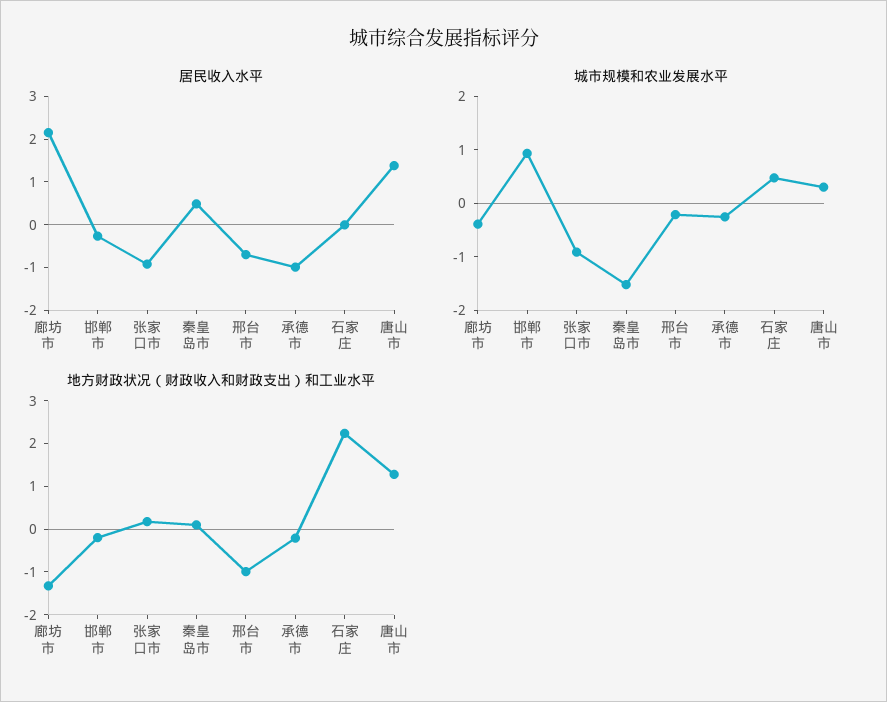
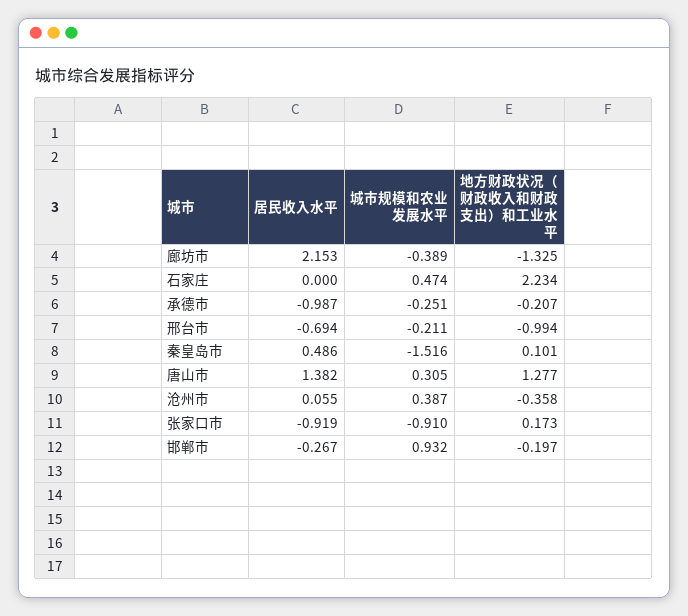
居民收入水平, 沧州市: none -> 0.055
城市规模和农业发展水平, 沧州市: none -> 0.387
地方财政状况（财政收入和财政支出）和工业水平, 沧州市: none -> -0.358

